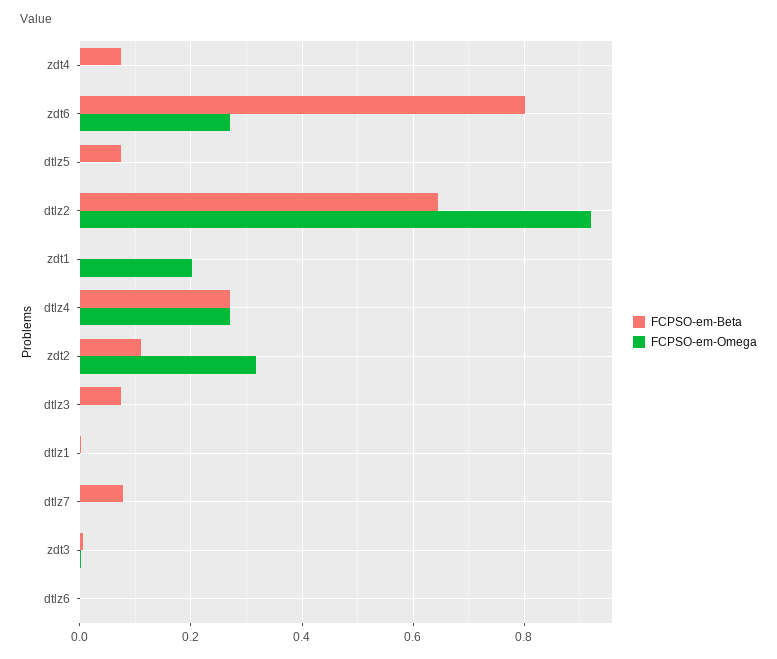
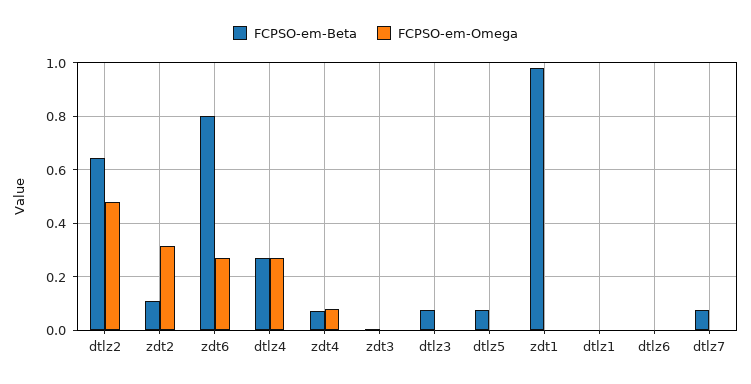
FCPSO-em-Omega, zdt4: 0 -> 0.075
FCPSO-em-Omega, dtlz2: 0.92 -> 0.475
FCPSO-em-Beta, zdt1: 0 -> 0.975
FCPSO-em-Omega, zdt1: 0.2 -> 0

